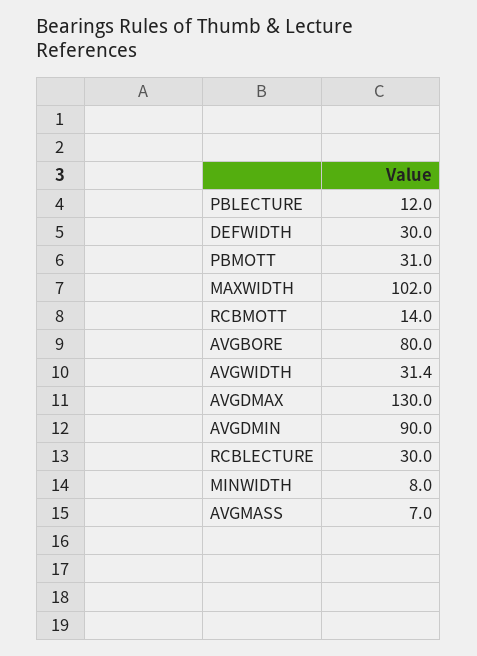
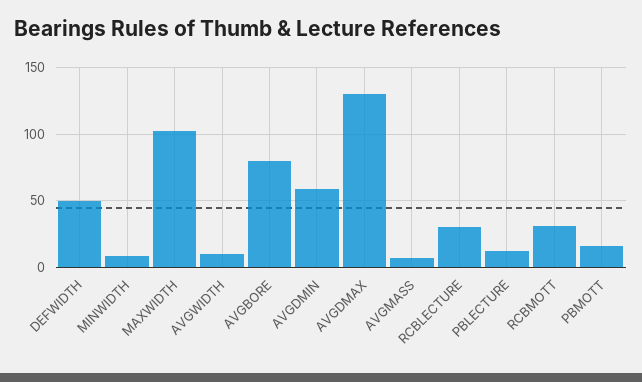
DEFWIDTH: 30 -> 50
PBMOTT: 31 -> 15
RCBMOTT: 14 -> 30
AVGWIDTH: 31.4 -> 10
AVGDMIN: 90 -> 60

